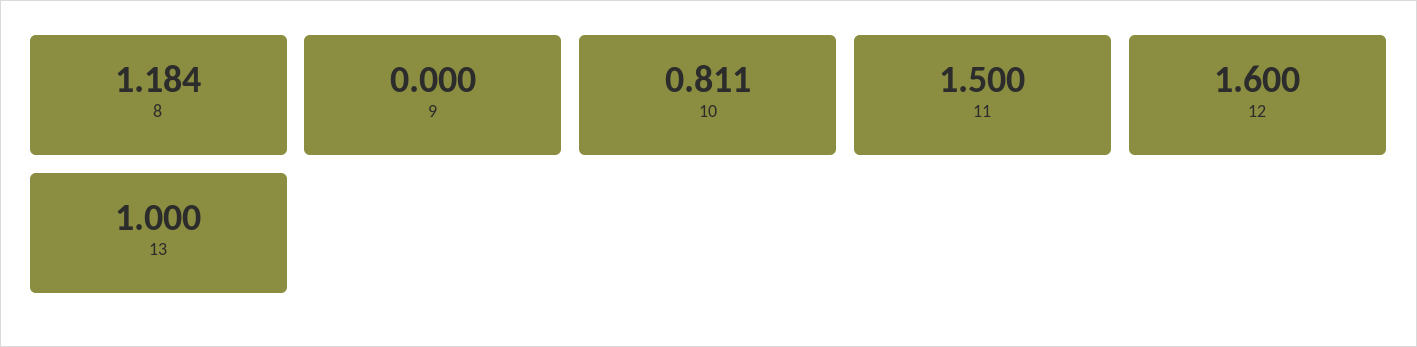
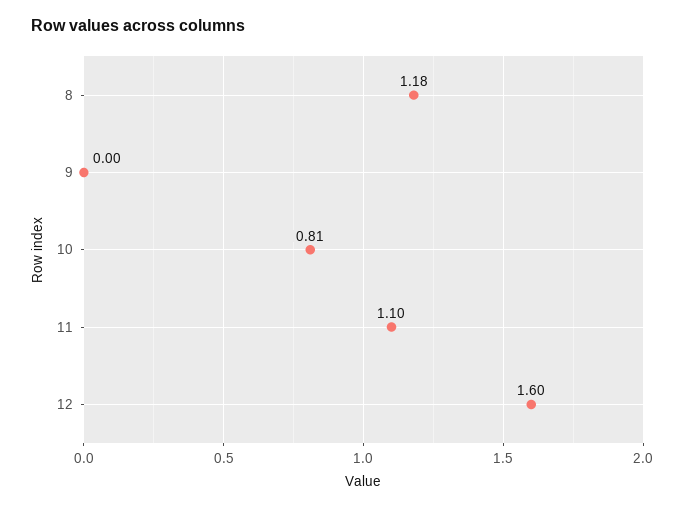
11: 1.5 -> 1.1
13: 1 -> none

